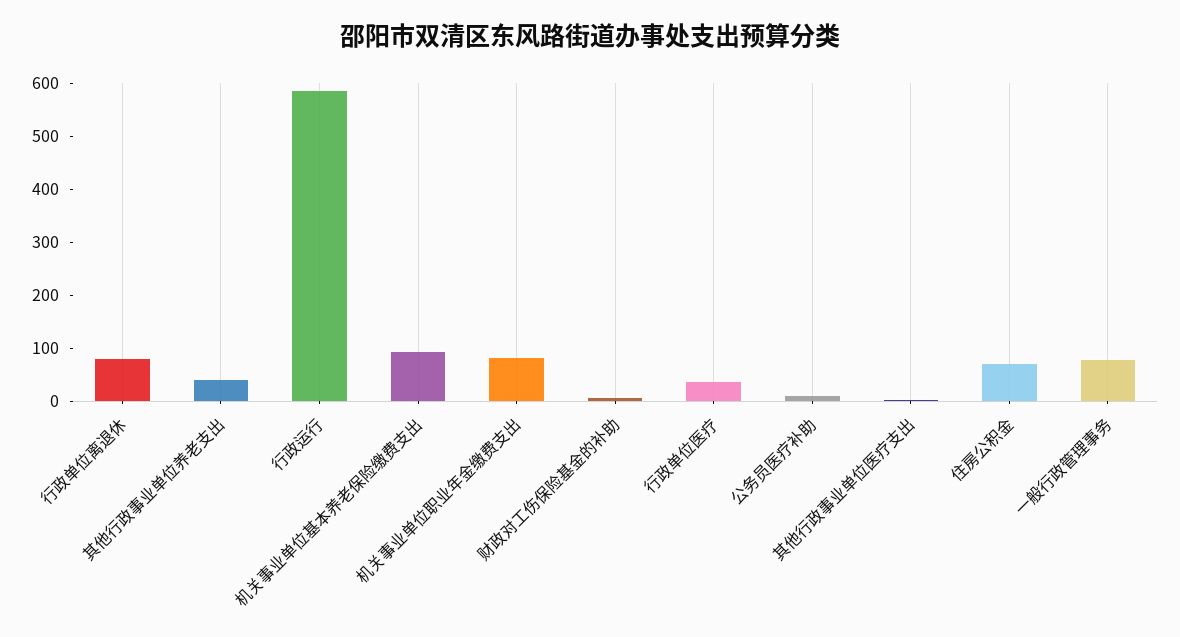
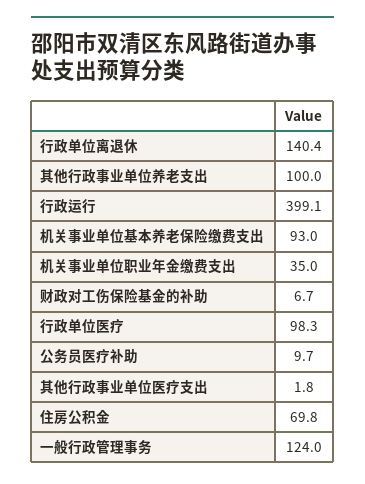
行政单位离退休: 80 -> 140.4
其他行政事业单位养老支出: 40 -> 100
行政运行: 580 -> 399.1
机关事业单位职业年金缴费支出: 80 -> 35
行政单位医疗: 40 -> 98.3
一般行政管理事务: 80 -> 124

